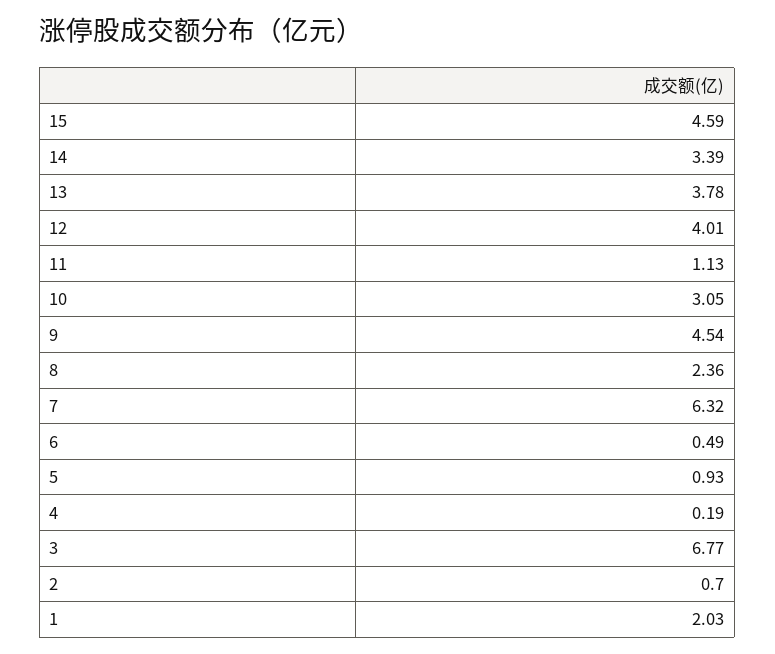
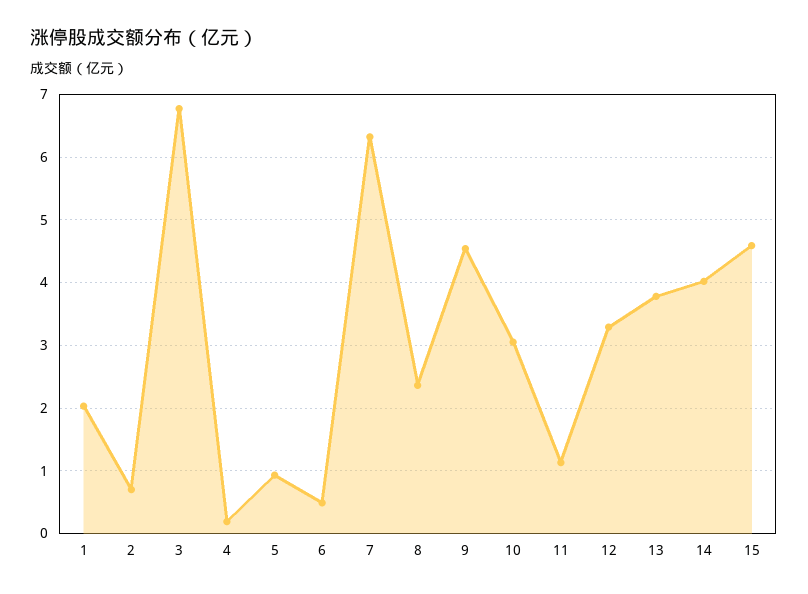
14: 3.39 -> 4
12: 4.01 -> 3.3

